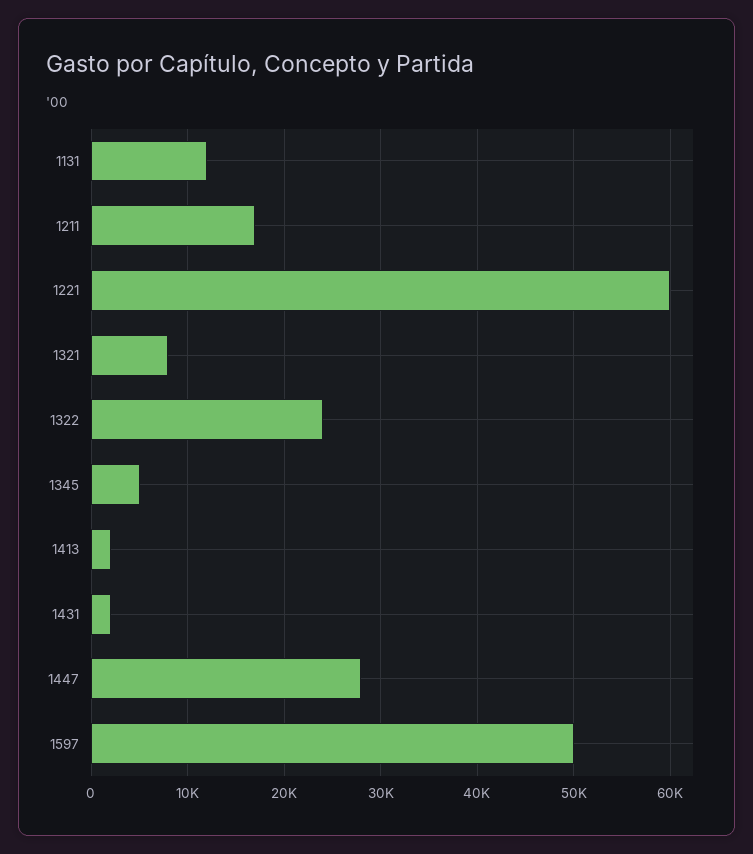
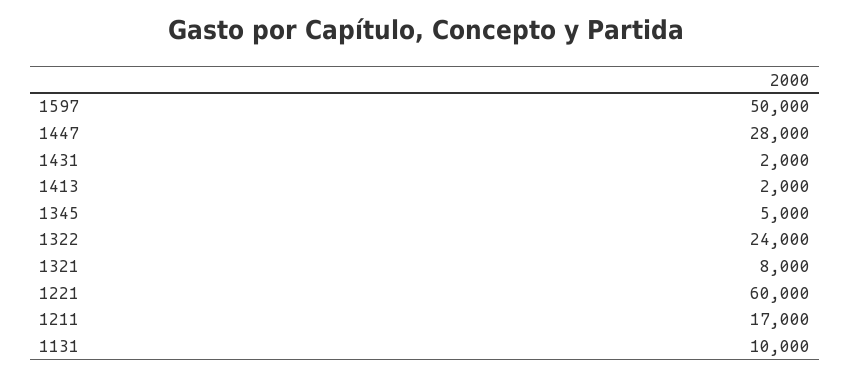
1131: 12000 -> 10000

